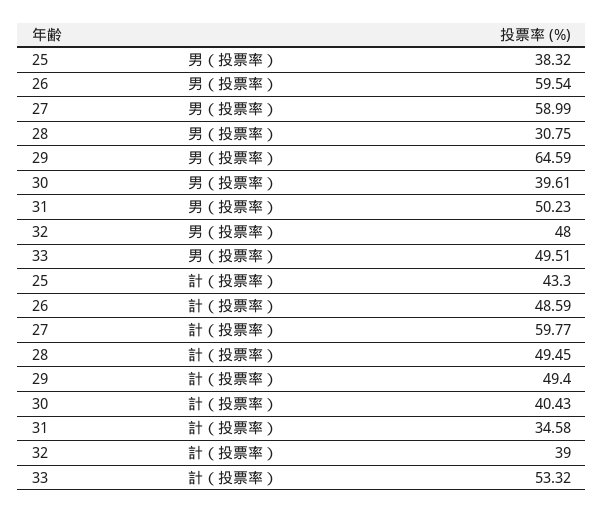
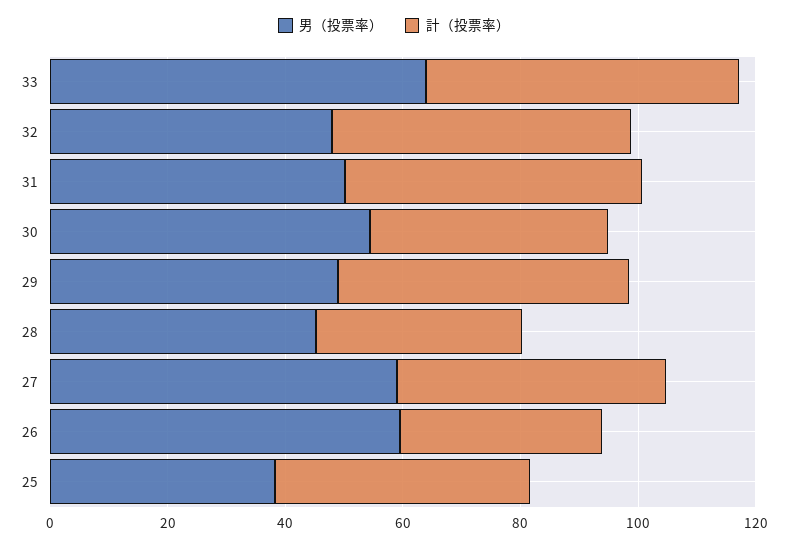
男（投票率）, 28: 30.75 -> 45
男（投票率）, 29: 64.59 -> 50
男（投票率）, 30: 39.61 -> 55
男（投票率）, 33: 49.51 -> 65
計（投票率）, 26: 48.59 -> 35
計（投票率）, 27: 59.77 -> 45
計（投票率）, 28: 49.45 -> 35
計（投票率）, 31: 34.58 -> 50
計（投票率）, 32: 39 -> 50

